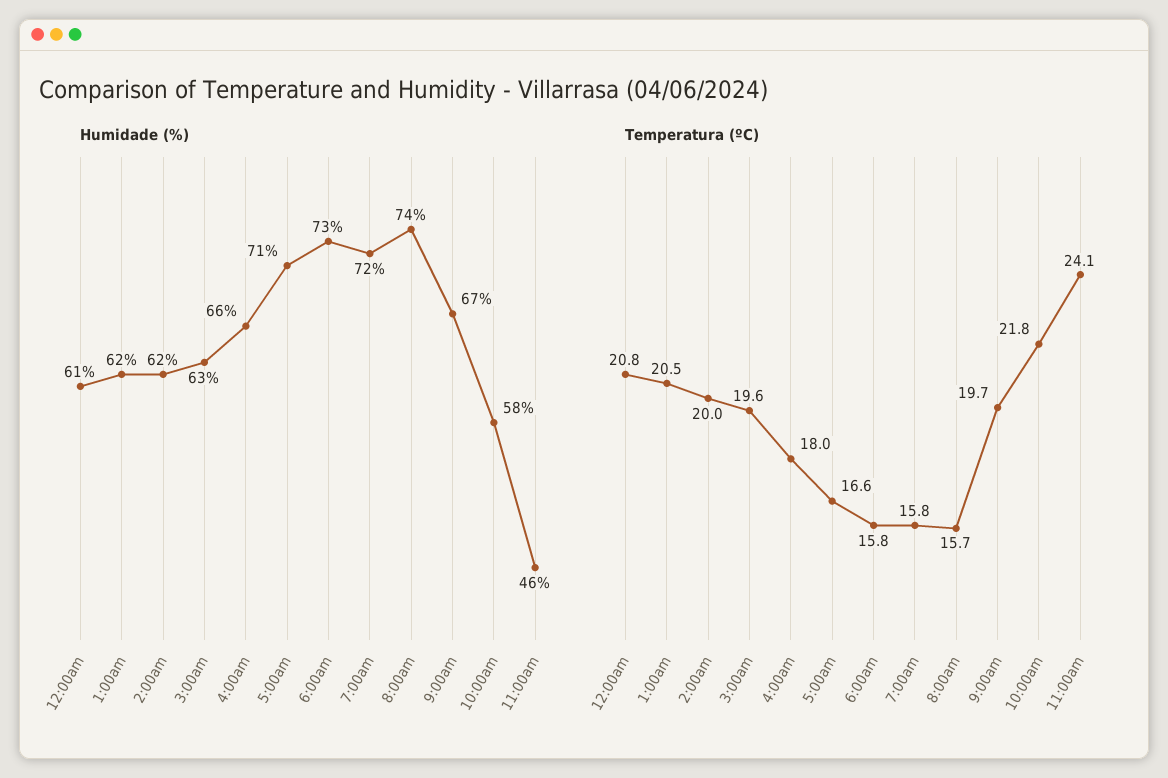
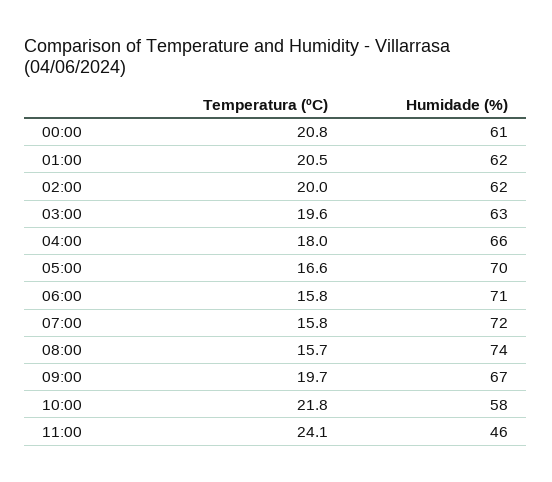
Humidade (%), 5:00am: 71 -> 70
Humidade (%), 6:00am: 73 -> 71

